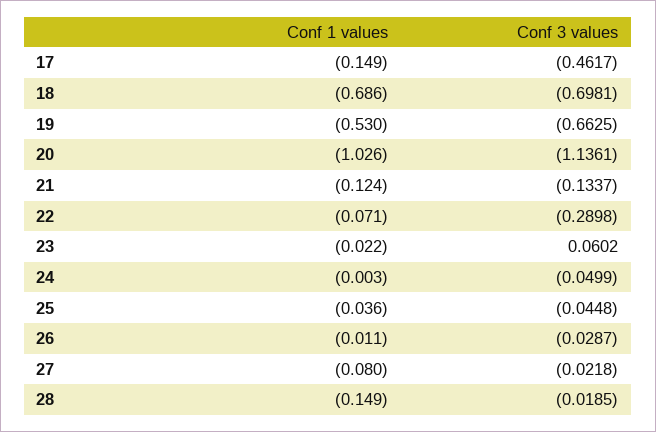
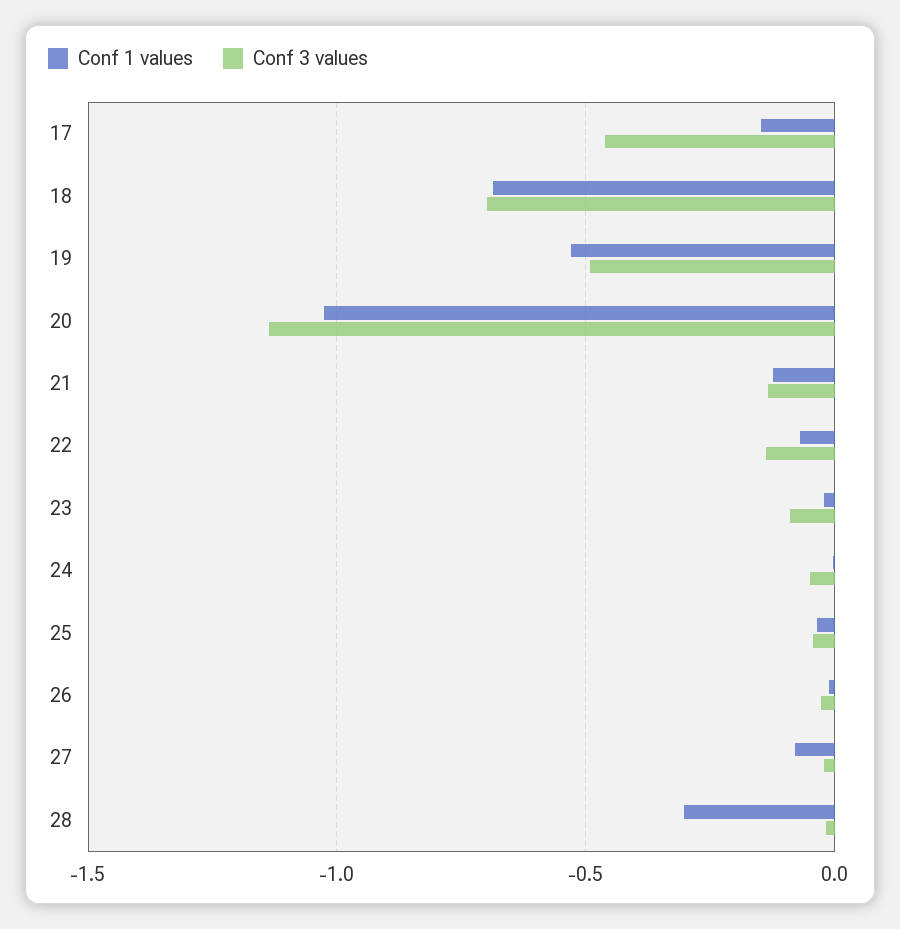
Conf 3 values, 19: -0.6625 -> -0.5
Conf 3 values, 22: -0.2898 -> -0.15
Conf 3 values, 23: 0.0602 -> -0.1
Conf 1 values, 28: -0.149 -> -0.3

